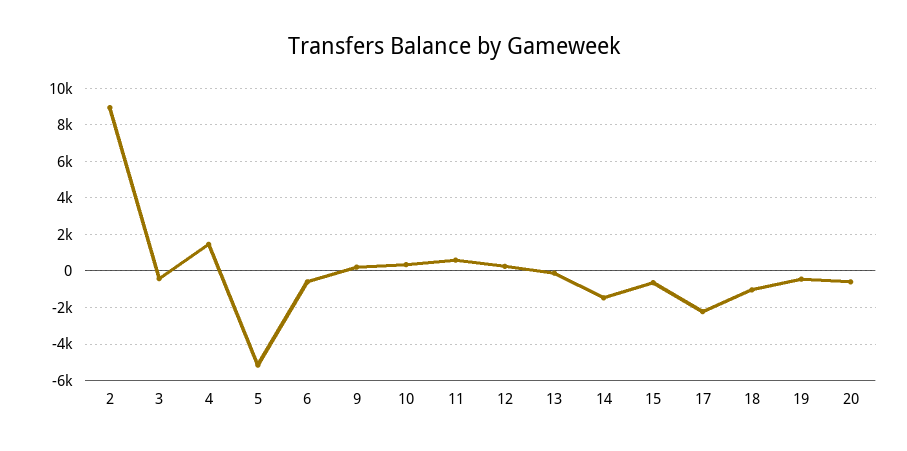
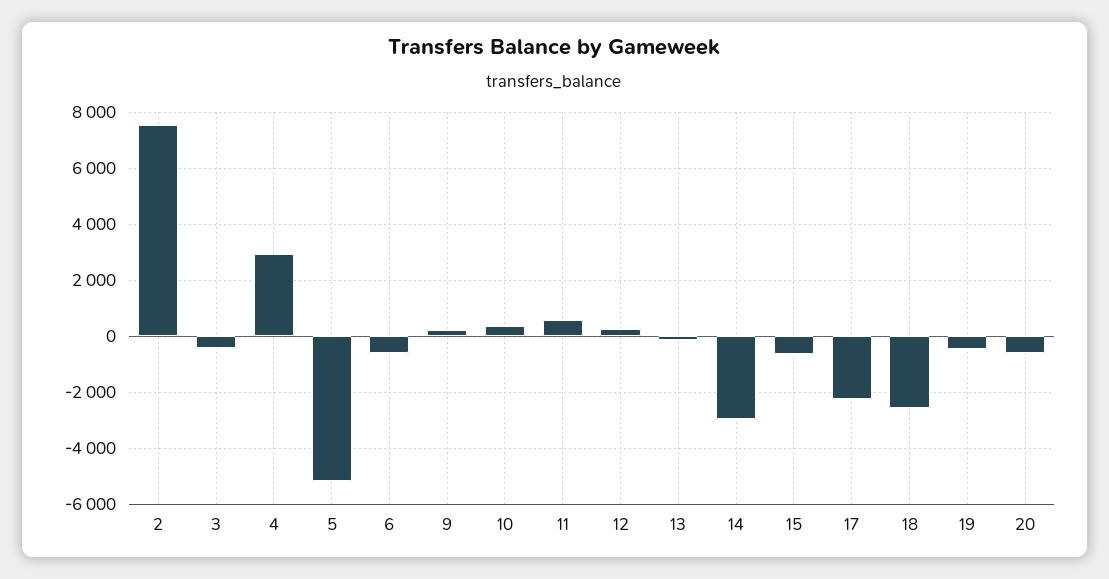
2: 9000 -> 7500
4: 1500 -> 3000
14: -1500 -> -3000
18: -1000 -> -2500

